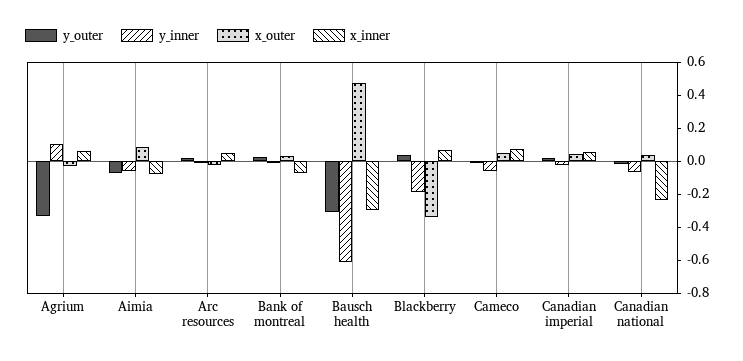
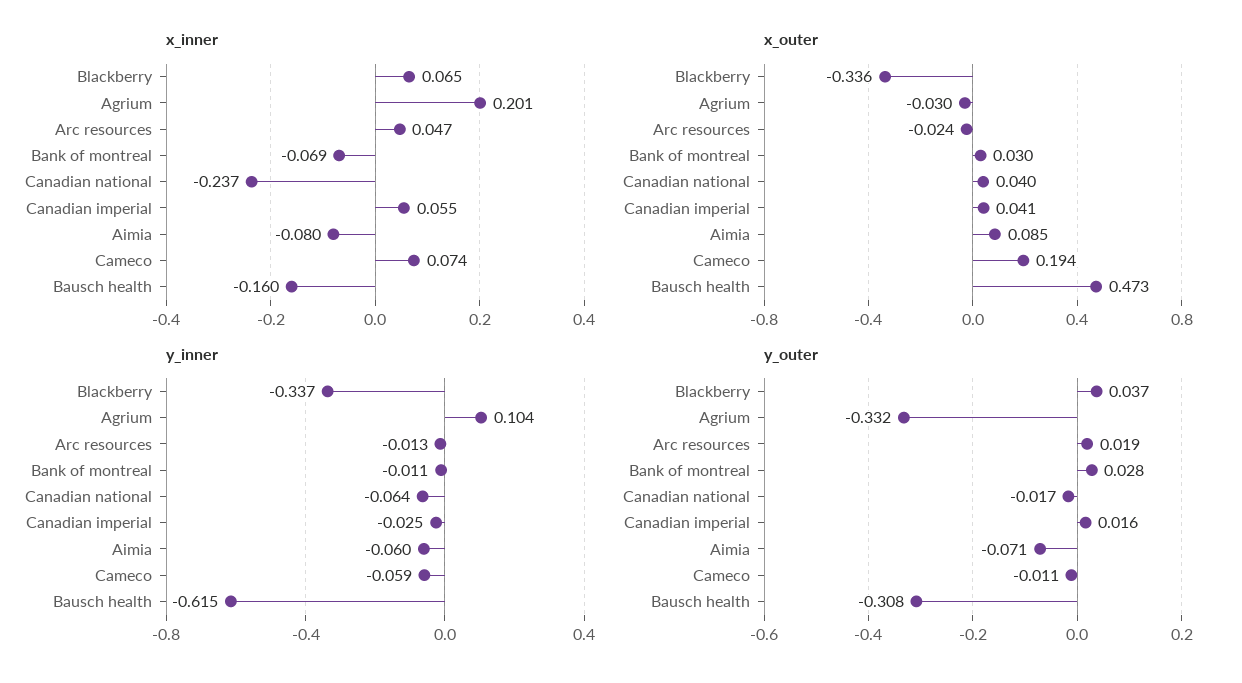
x_inner, Agrium: 0.05 -> 0.201
x_inner, Bausch health: -0.3 -> -0.16
y_inner, Blackberry: -0.2 -> -0.337
x_outer, Cameco: 0.05 -> 0.194

